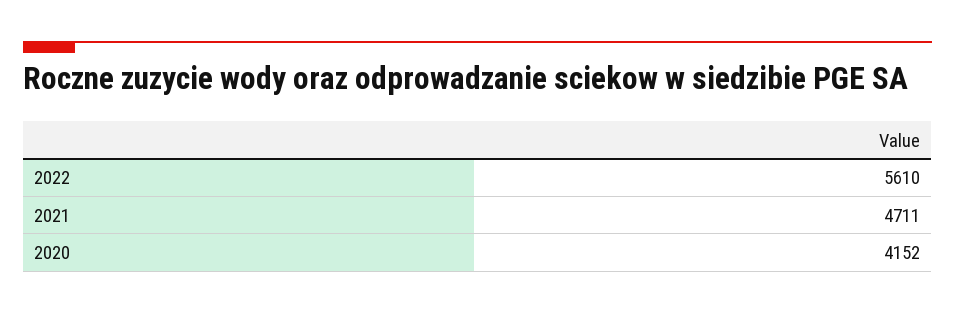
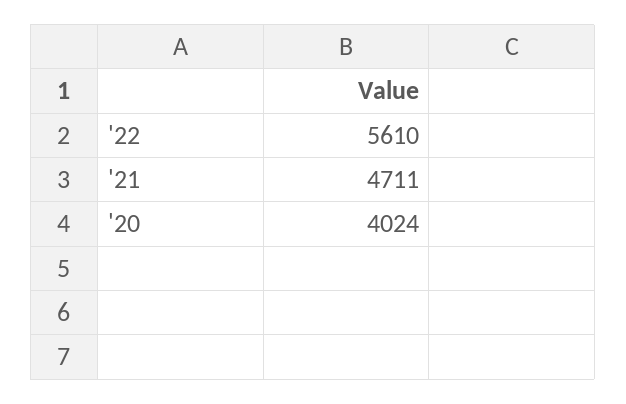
2020: 4152 -> 4024

